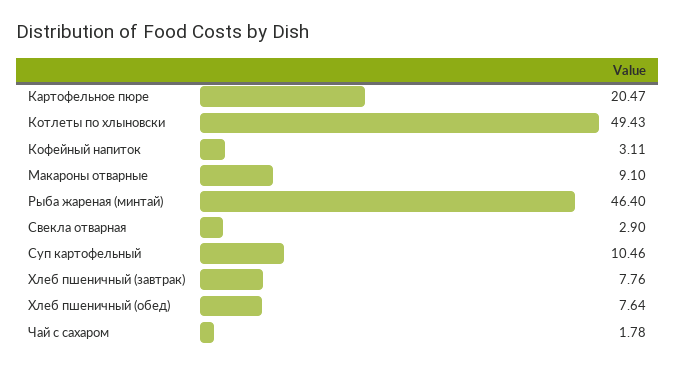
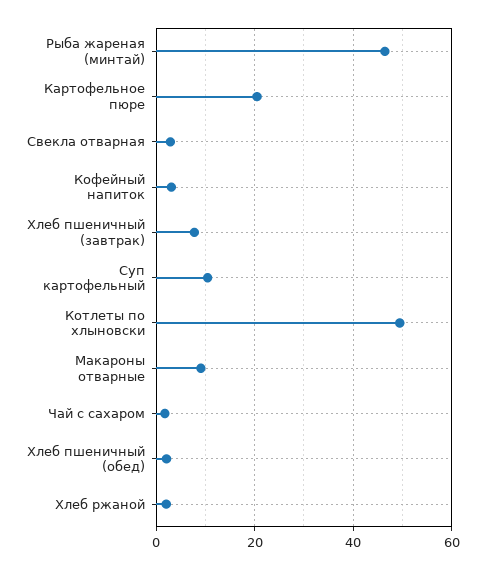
Хлеб пшеничный (обед): 7.64 -> 2
Хлеб ржаной: none -> 2

